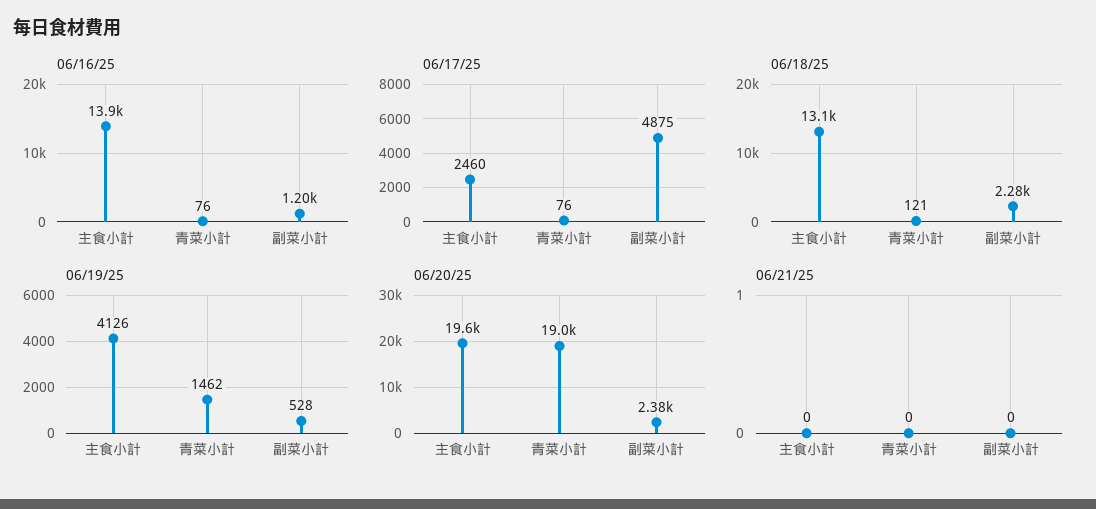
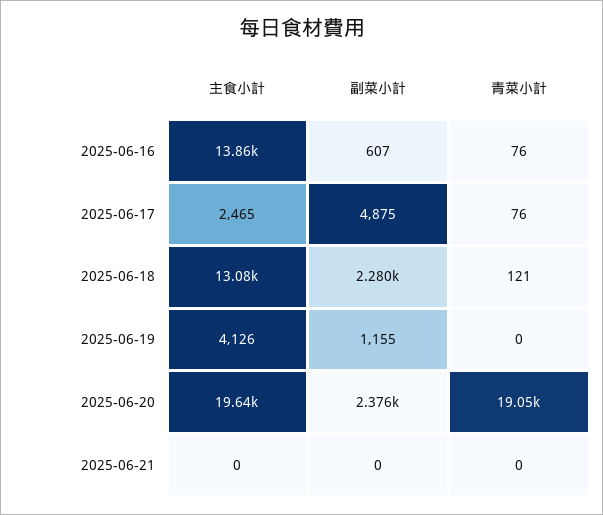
06/16/25, 副菜小計: 1200 -> 607
06/17/25, 主食小計: 2460 -> 2465
06/19/25, 青菜小計: 1462 -> 0
06/19/25, 副菜小計: 528 -> 1155

